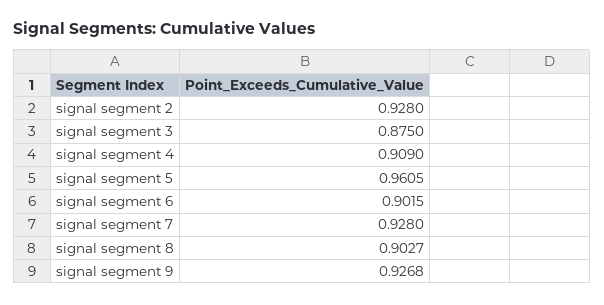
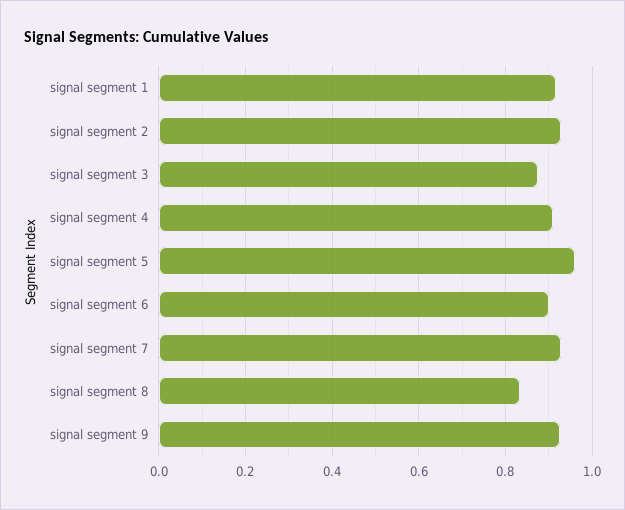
signal segment 8: 0.9027 -> 0.84
signal segment 1: none -> 0.92

